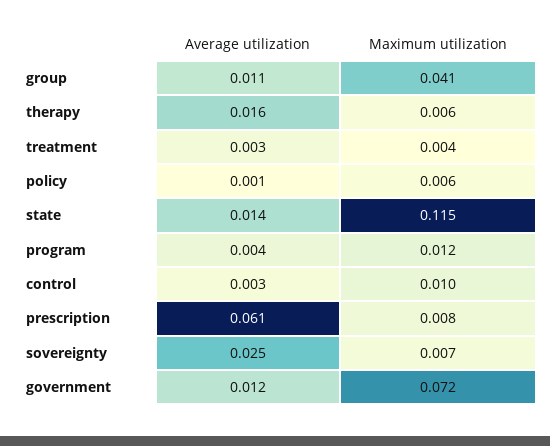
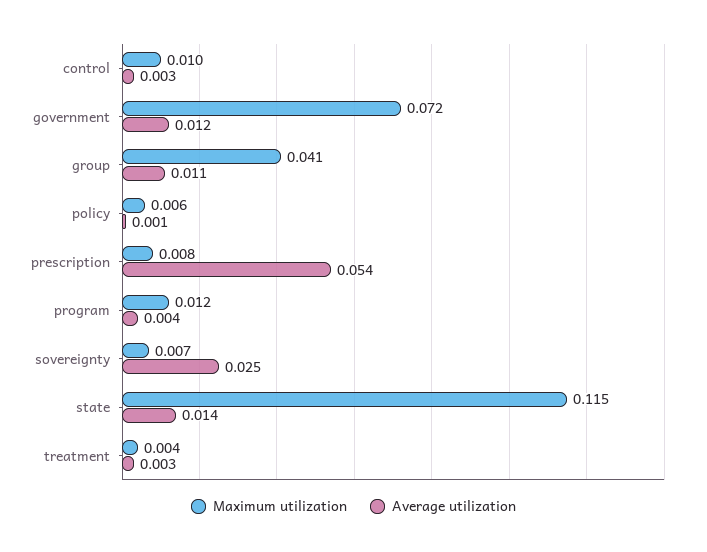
Average utilization, therapy: 0.016 -> none
Maximum utilization, therapy: 0.006 -> none
Average utilization, prescription: 0.061 -> 0.054

